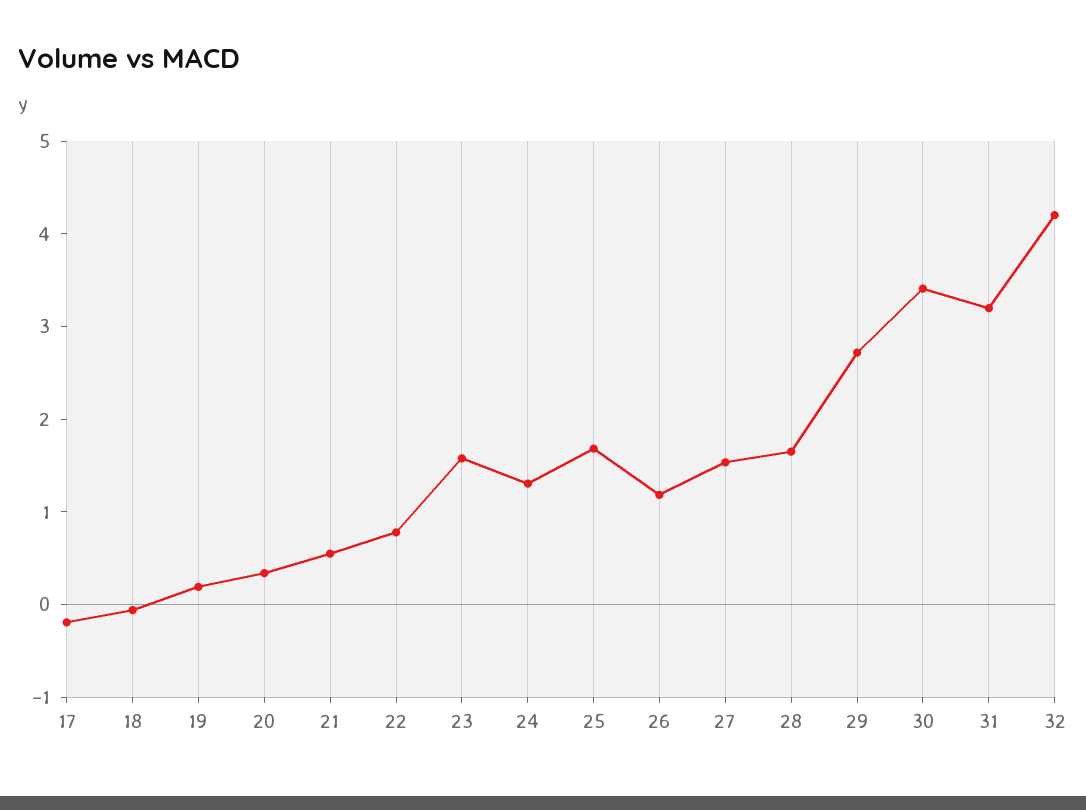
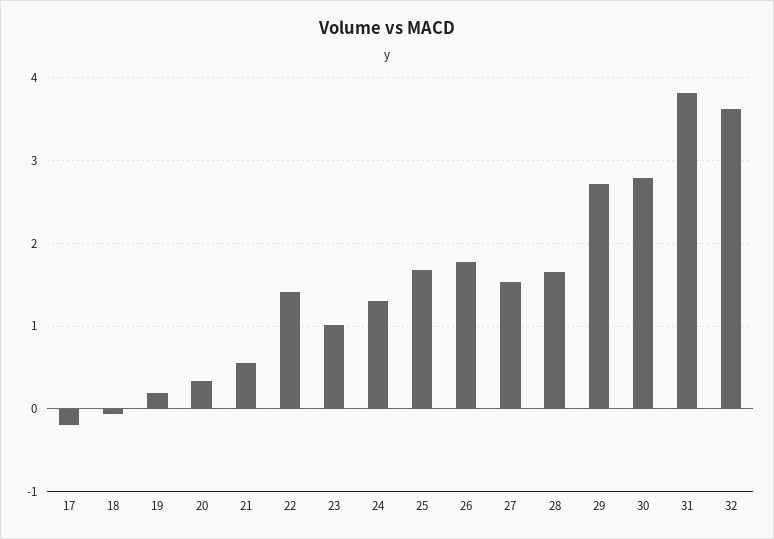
22: 0.8 -> 1.4
23: 1.6 -> 1
26: 1.2 -> 1.8
30: 3.4 -> 2.8
31: 3.2 -> 3.8
32: 4.2 -> 3.6

